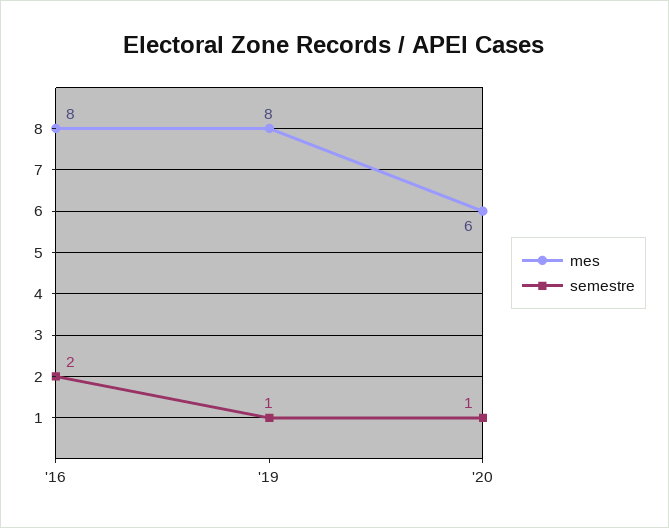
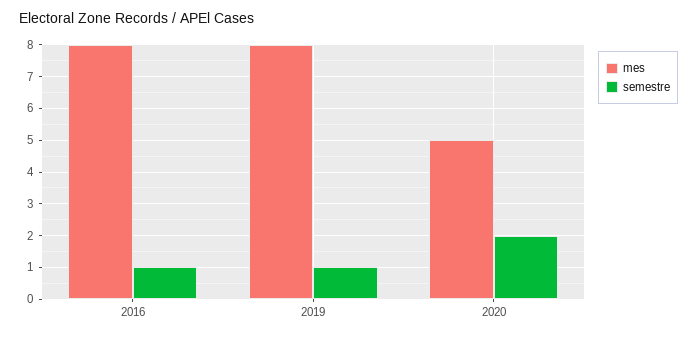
semestre, '16: 2 -> 1
mes, '20: 6 -> 5
semestre, '20: 1 -> 2

